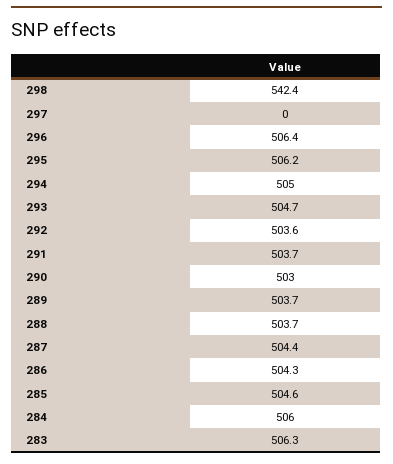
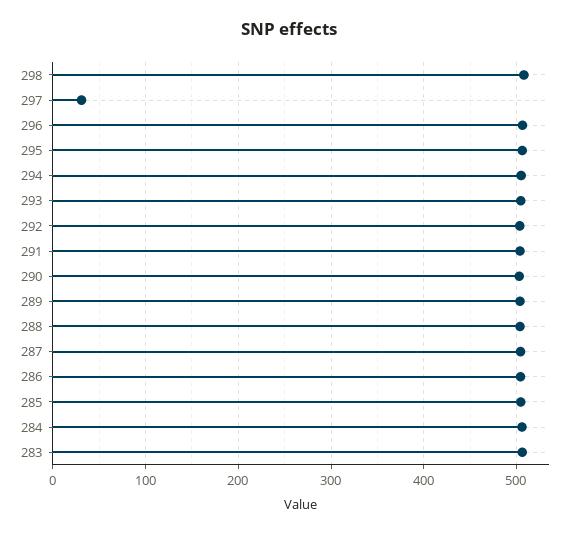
298: 542.4 -> 510
297: 0 -> 30

